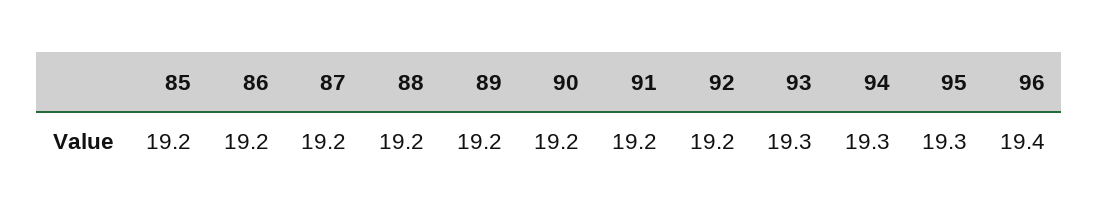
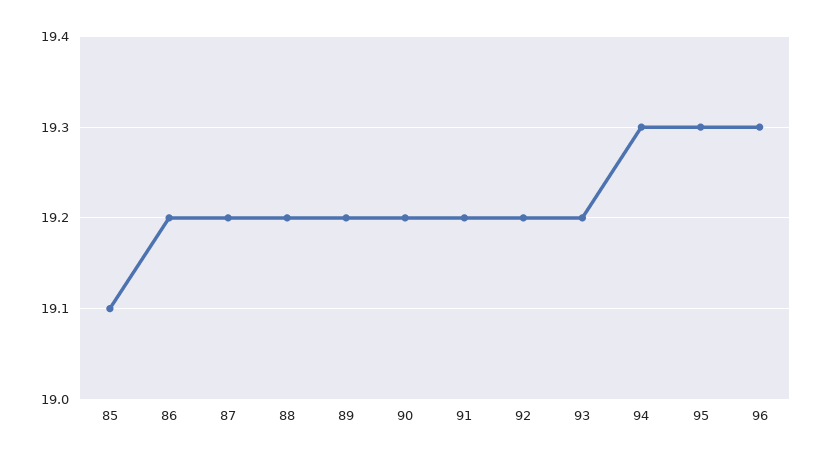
85: 19.2 -> 19.1
93: 19.3 -> 19.2
96: 19.4 -> 19.3

